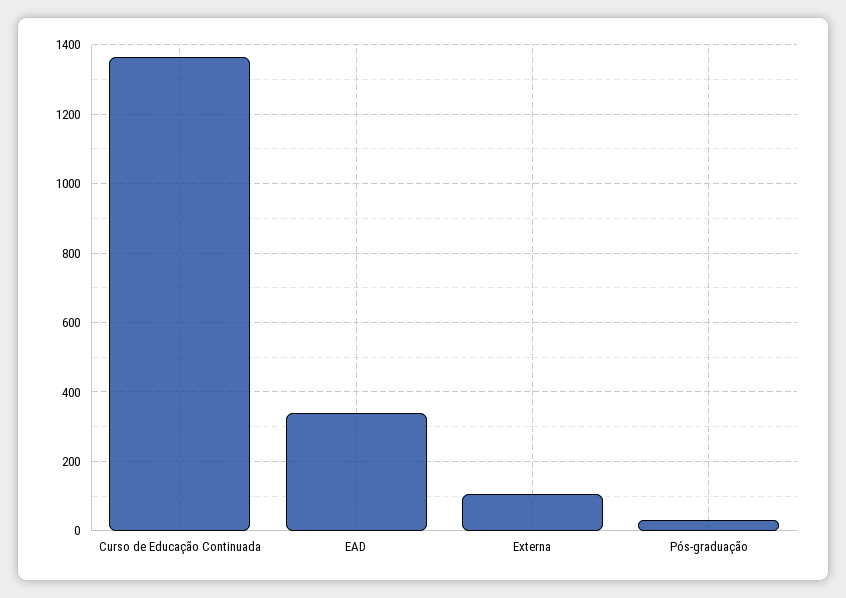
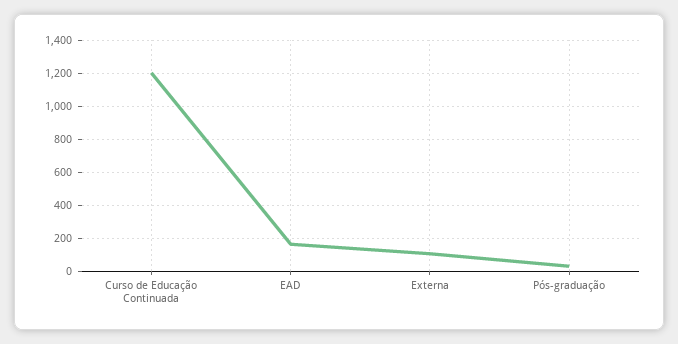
Curso de Educação Continuada: 1360 -> 1200
EAD: 340 -> 150

